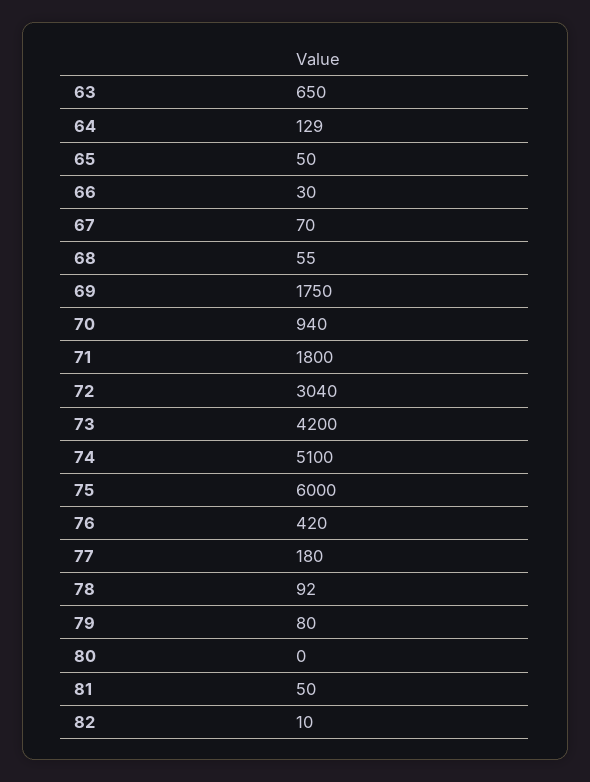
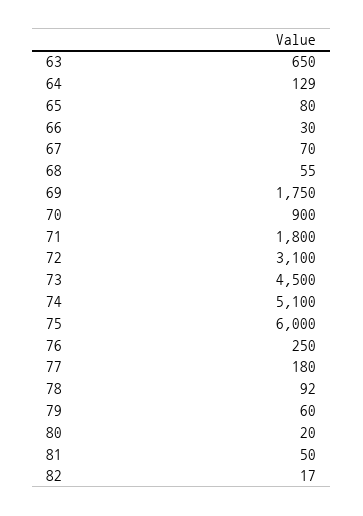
65: 50 -> 80
70: 940 -> 900
72: 3040 -> 3100
73: 4200 -> 4500
76: 420 -> 250
79: 80 -> 60
80: 0 -> 20
82: 10 -> 17

